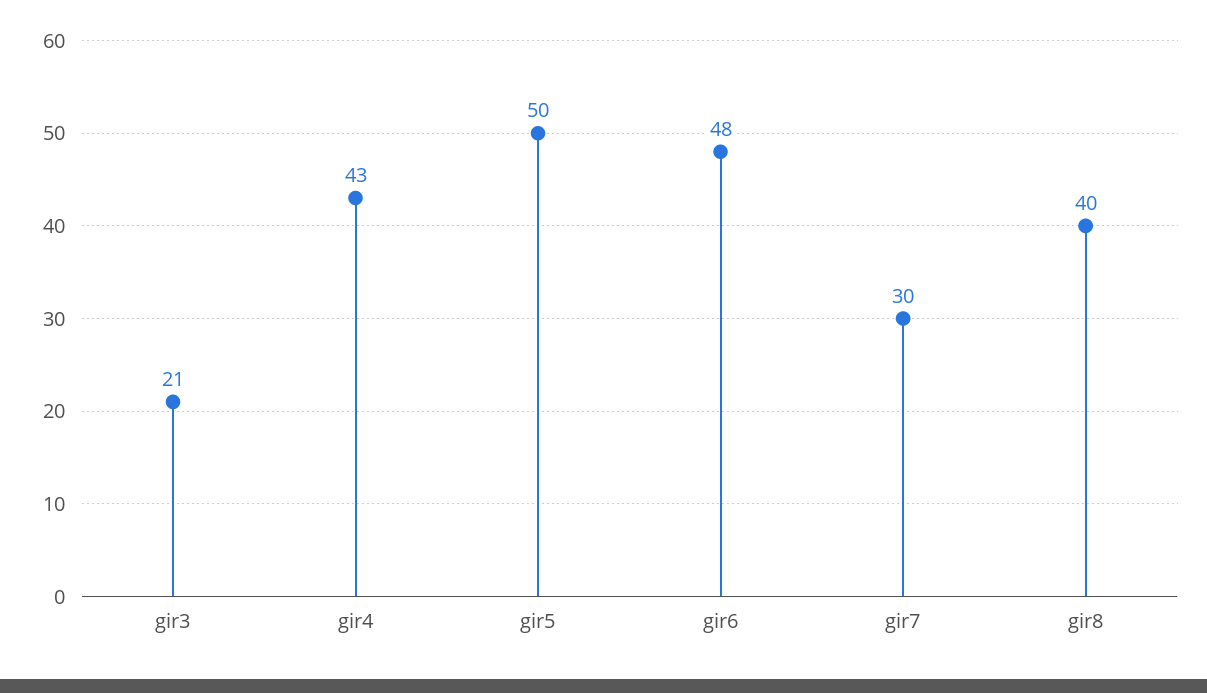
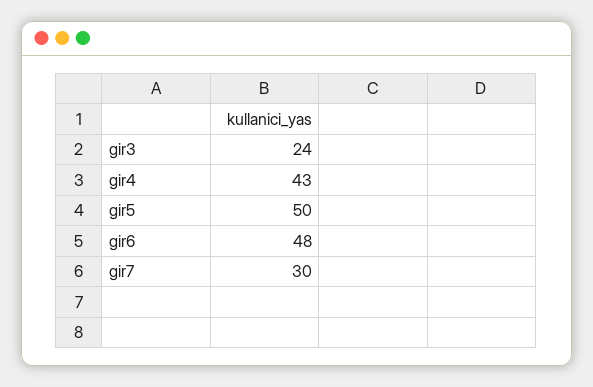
gir3: 21 -> 24
gir8: 40 -> none

